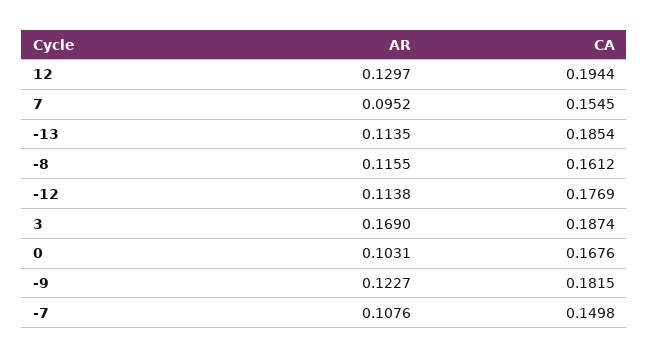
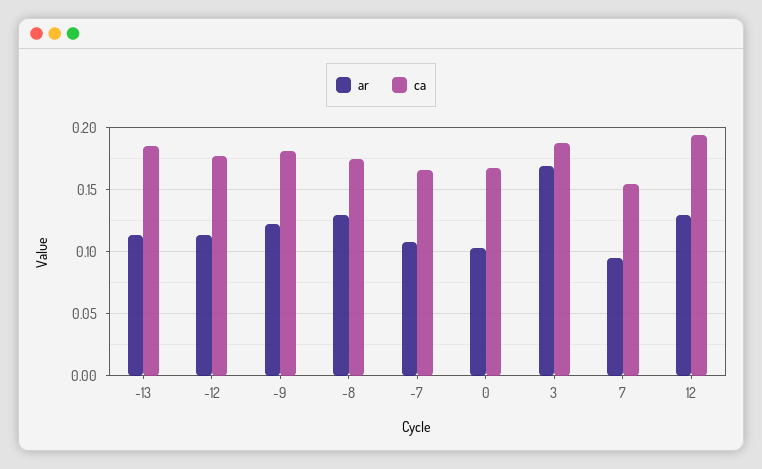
AR, -8: 0.1155 -> 0.13
CA, -8: 0.1612 -> 0.175
CA, -7: 0.1498 -> 0.165

